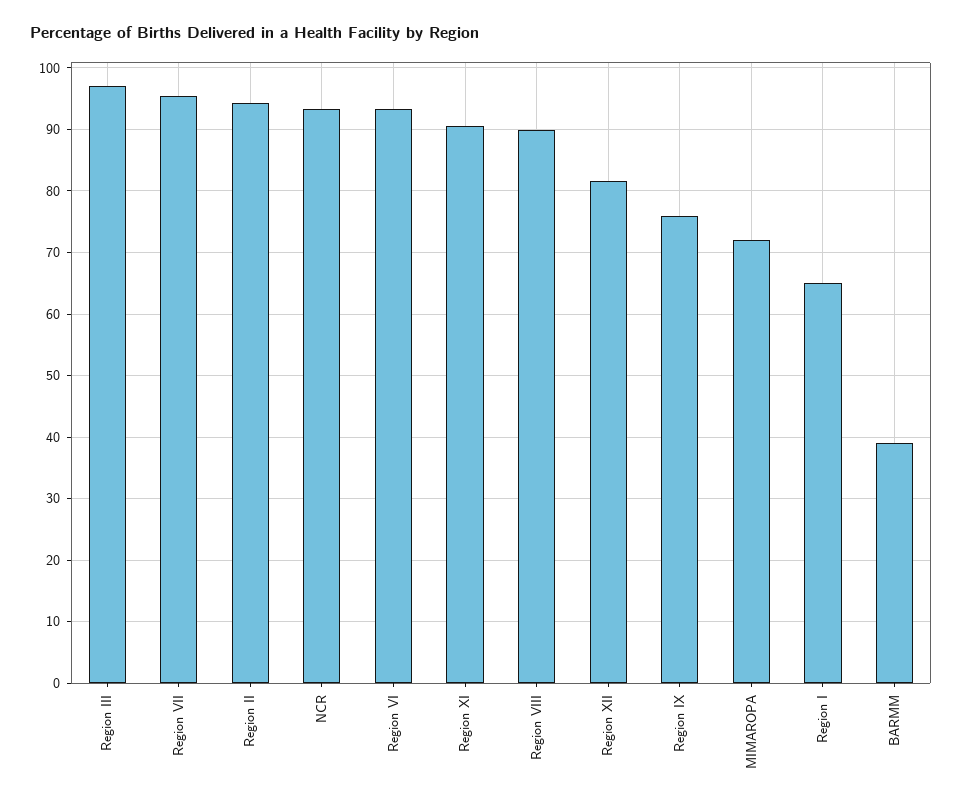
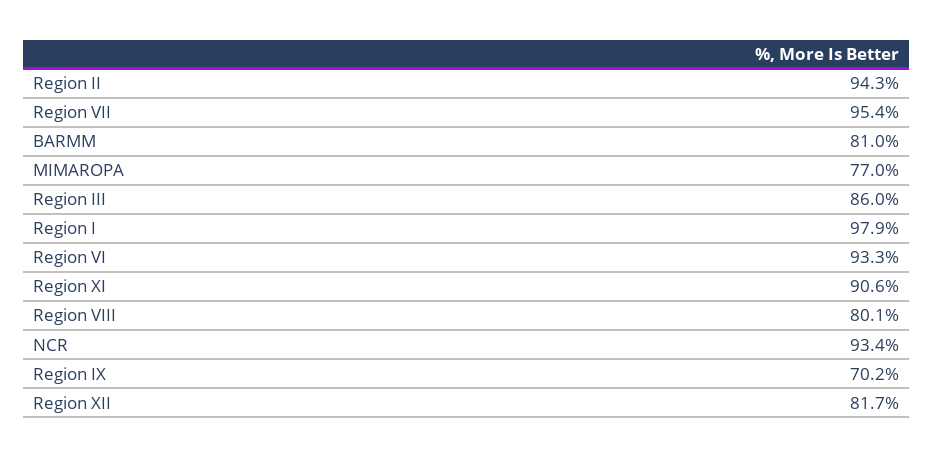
Region III: 97 -> 86
Region VIII: 90 -> 80.1
Region IX: 76 -> 70.2
MIMAROPA: 72 -> 77
Region I: 65 -> 97.9
BARMM: 39 -> 81

